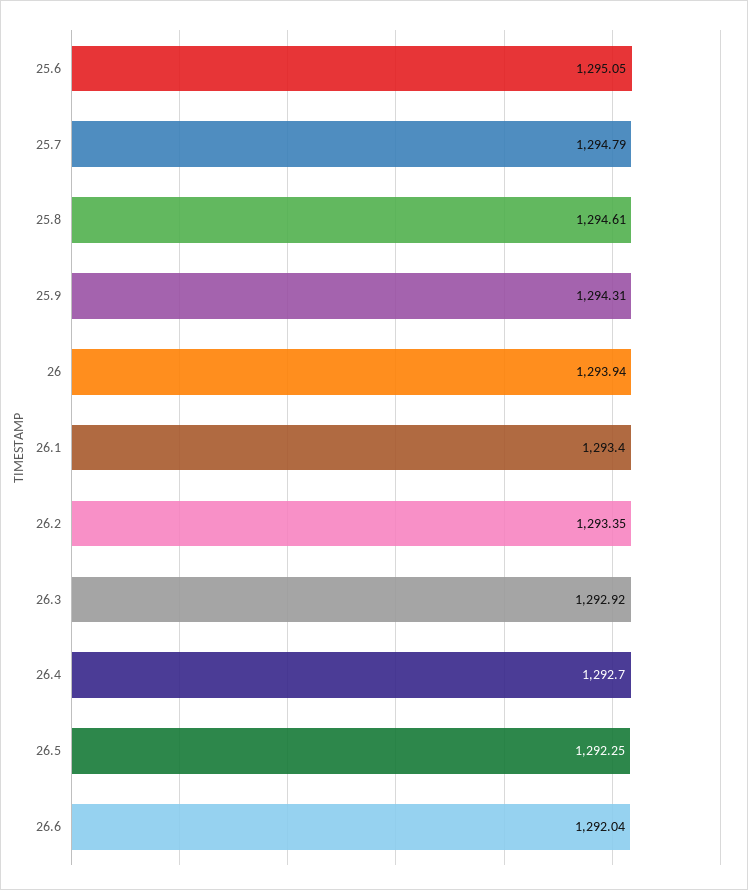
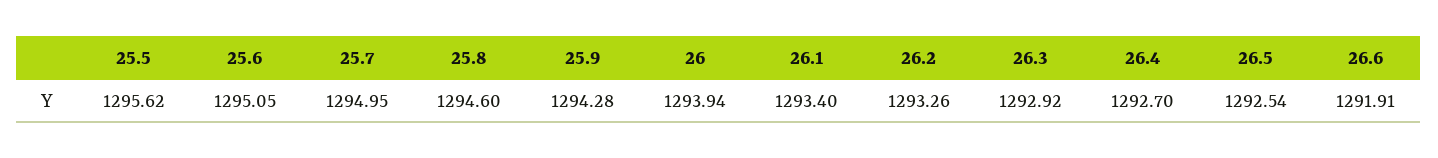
25.7: 1294.79 -> 1294.95
25.8: 1294.61 -> 1294.6
25.9: 1294.31 -> 1294.28
26.2: 1293.35 -> 1293.26
26.5: 1292.25 -> 1292.54
26.6: 1292.04 -> 1291.91
25.5: none -> 1295.62

